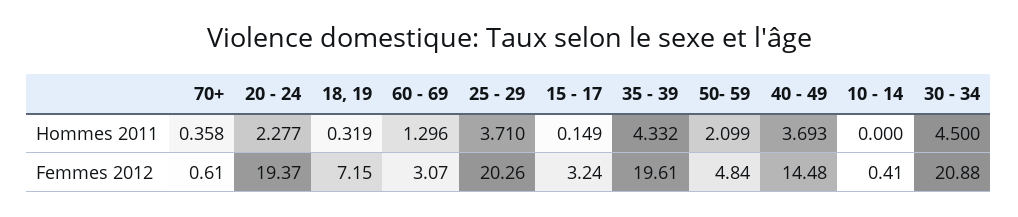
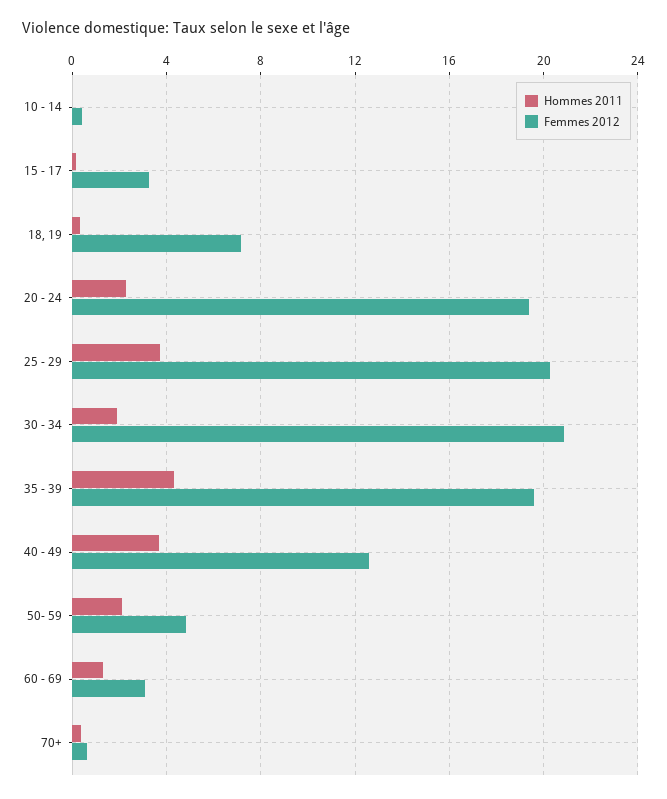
Hommes 2011, 30 - 34: 4.5 -> 2
Femmes 2012, 40 - 49: 14.48 -> 12.5

